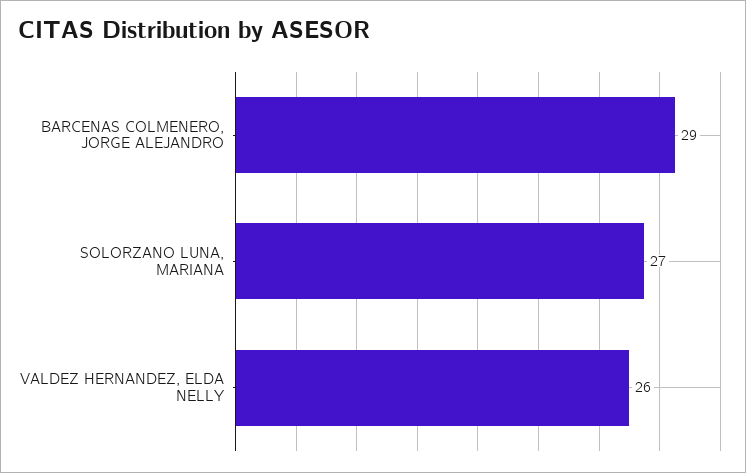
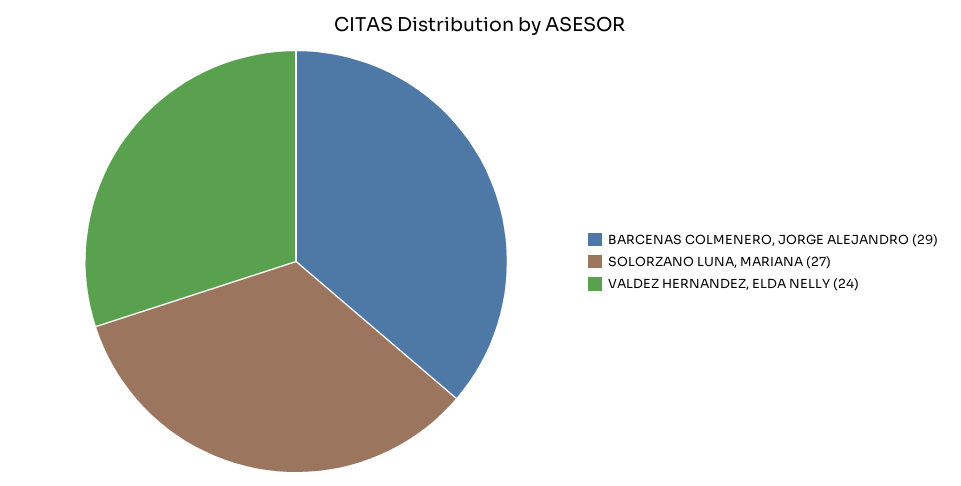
VALDEZ HERNANDEZ, ELDA NELLY: 26 -> 24

